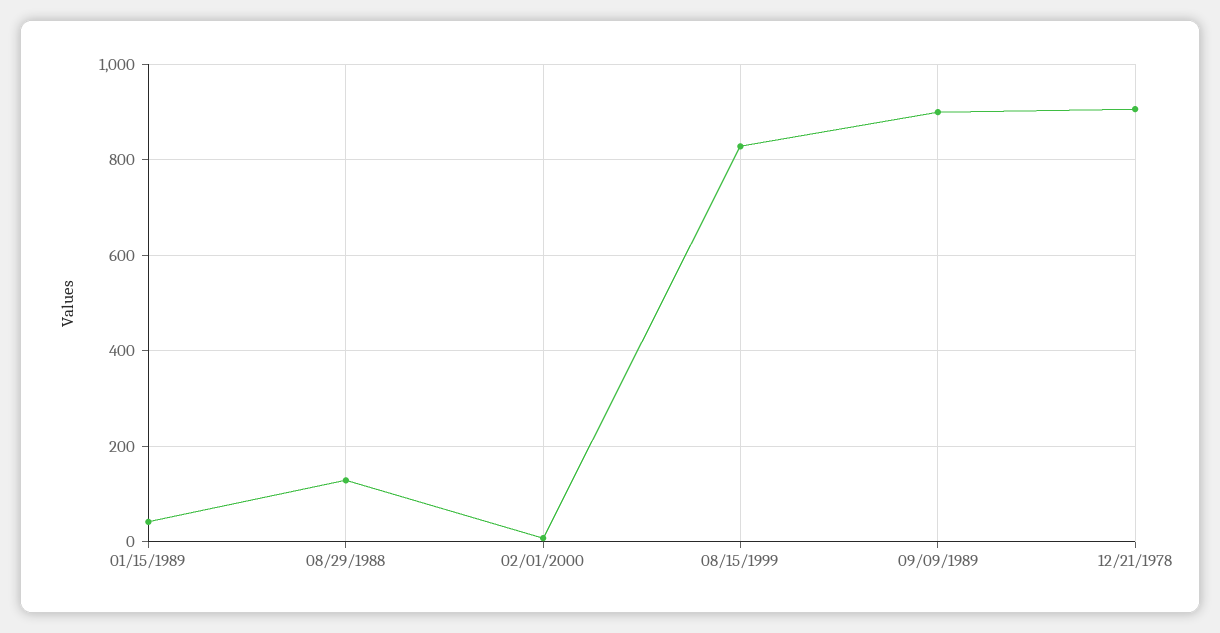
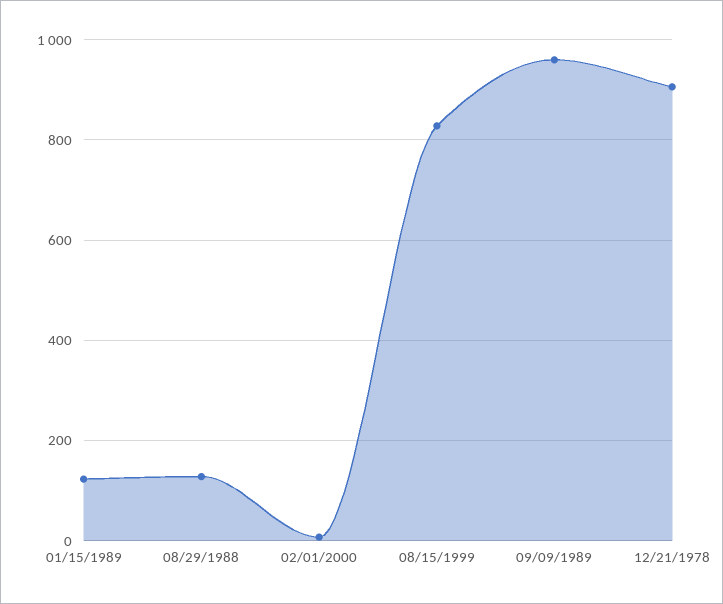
01/15/1989: 40 -> 120
09/09/1989: 900 -> 960

